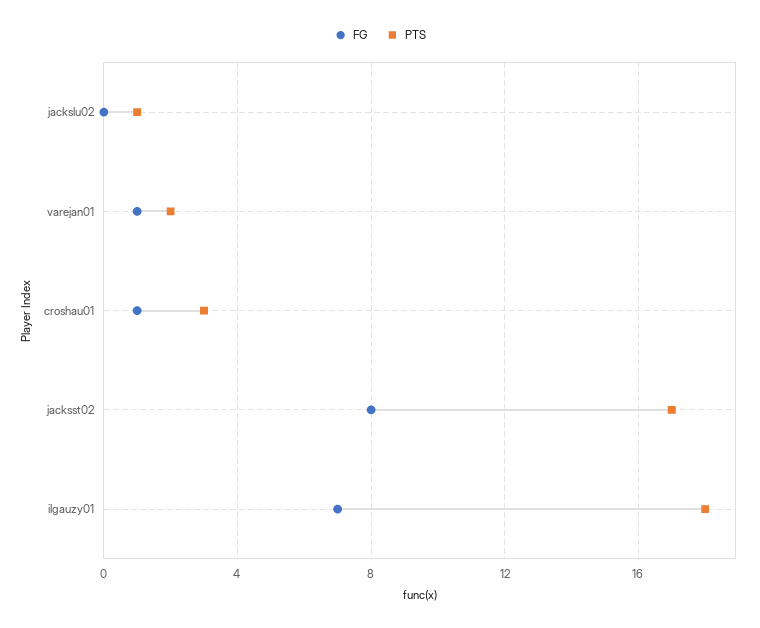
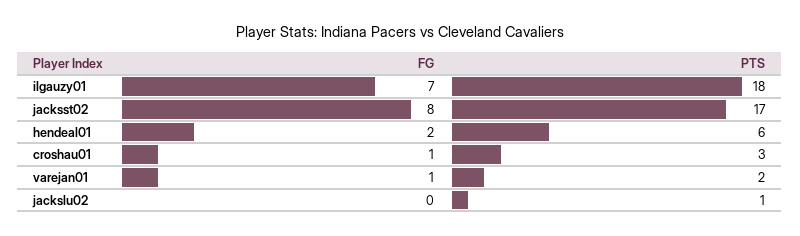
FG, hendeal01: none -> 2
PTS, hendeal01: none -> 6

